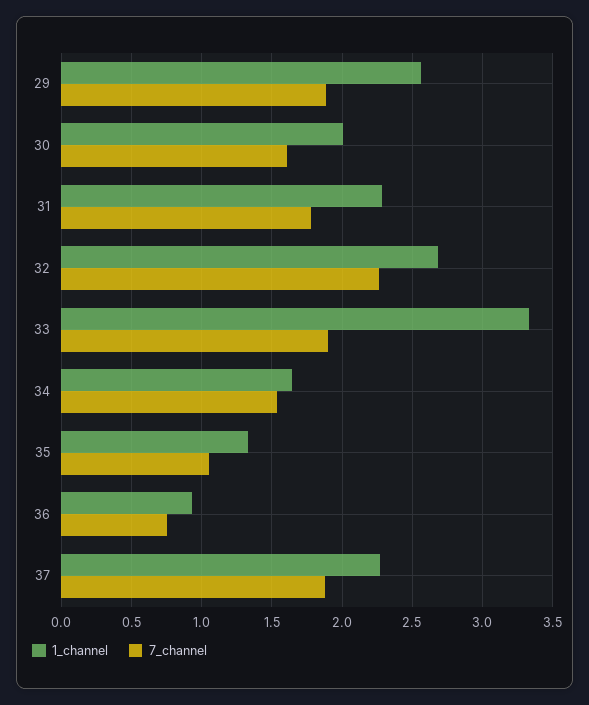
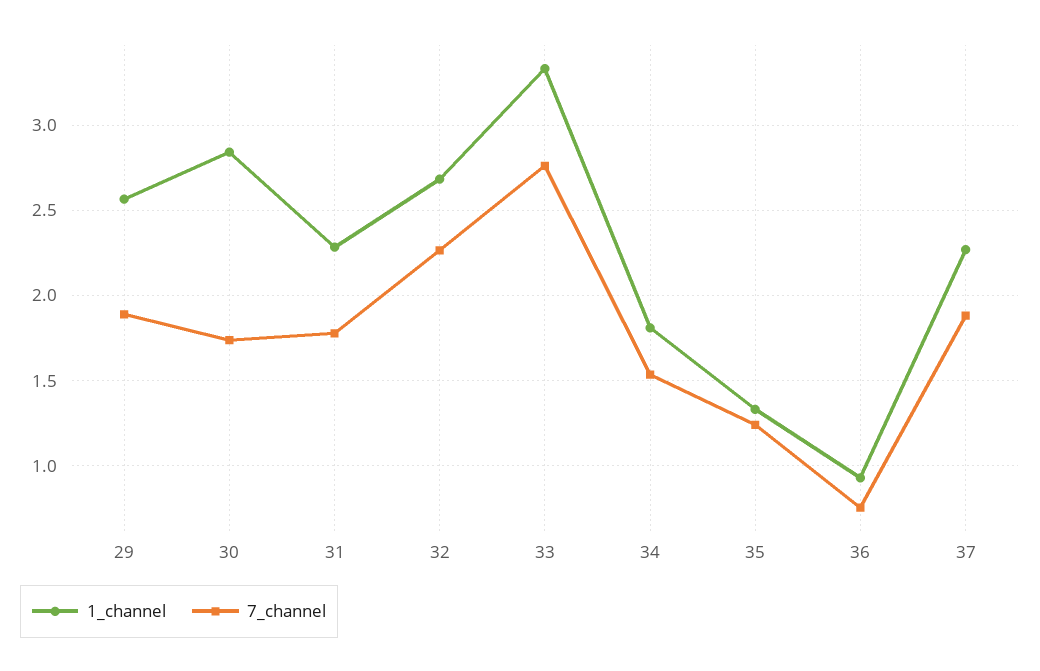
1_channel, 30: 2 -> 2.85
7_channel, 30: 1.6 -> 1.75
7_channel, 33: 1.9 -> 2.75
1_channel, 34: 1.65 -> 1.8
7_channel, 35: 1.05 -> 1.25

